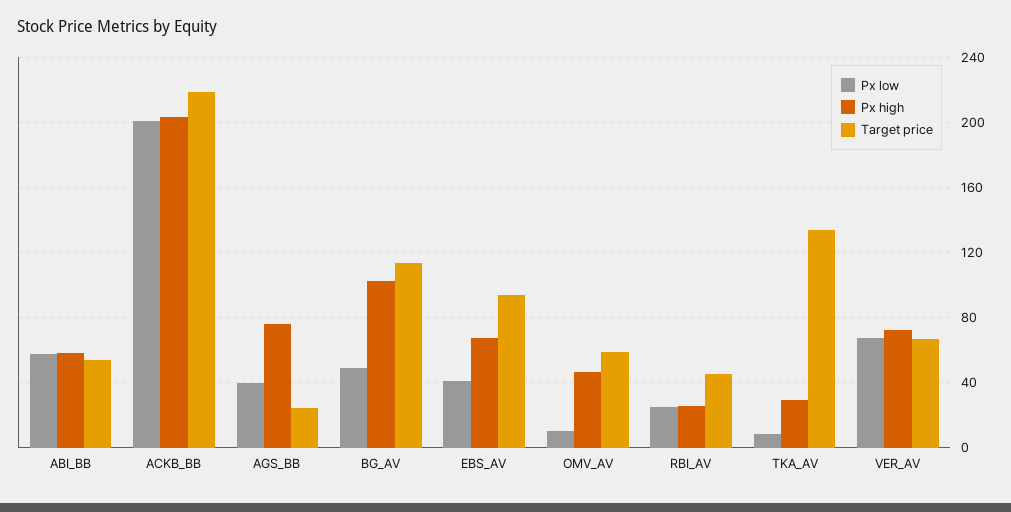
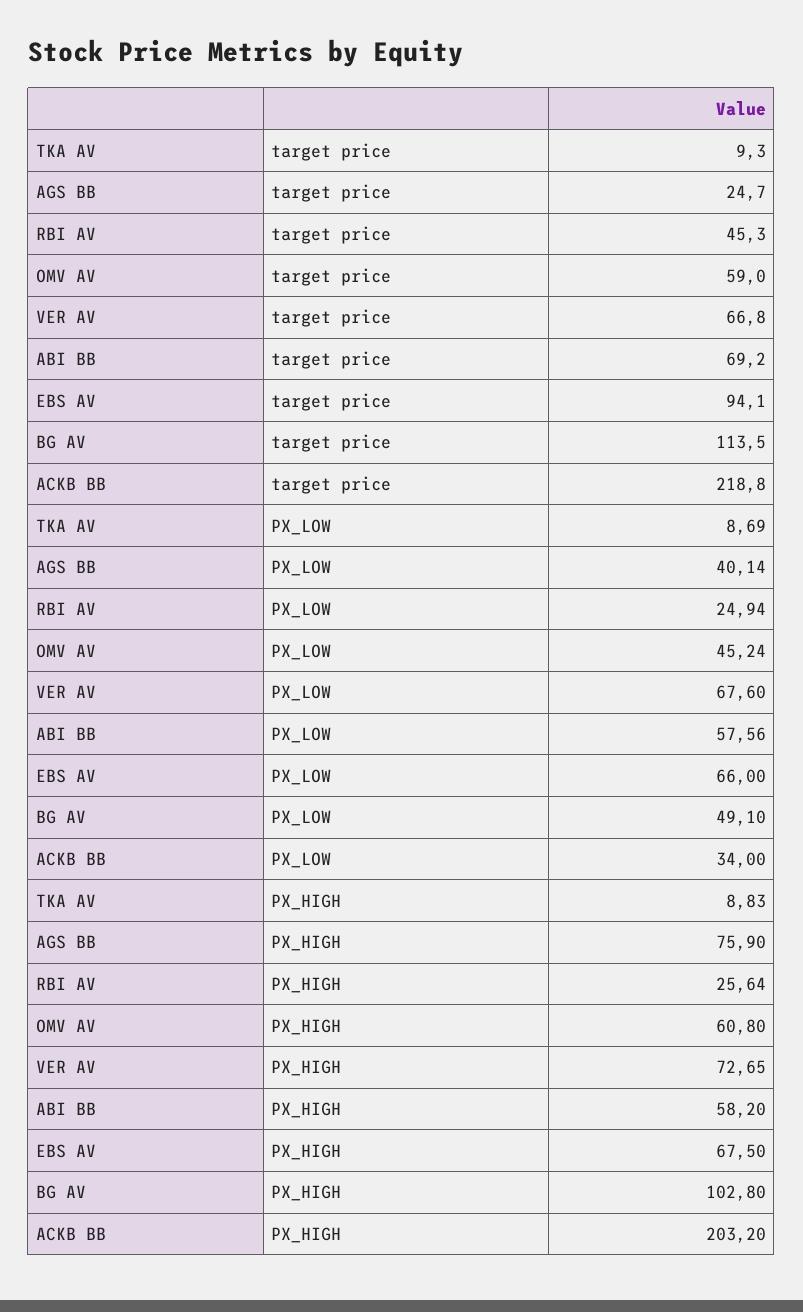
Target price, ABI_BB: 55 -> 69.2
Px low, ACKB_BB: 200 -> 34
Px low, EBS_AV: 40 -> 66
Px low, OMV_AV: 10 -> 45.24
Px high, OMV_AV: 45 -> 60.8
Px high, TKA_AV: 30 -> 8.83
Target price, TKA_AV: 135 -> 9.3

